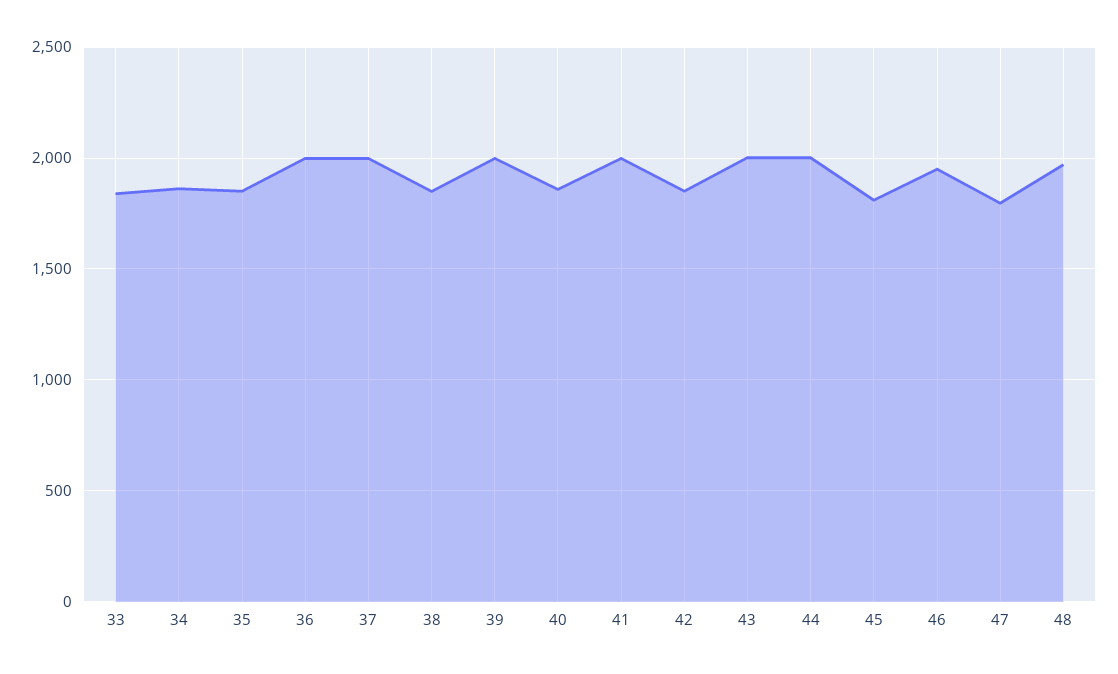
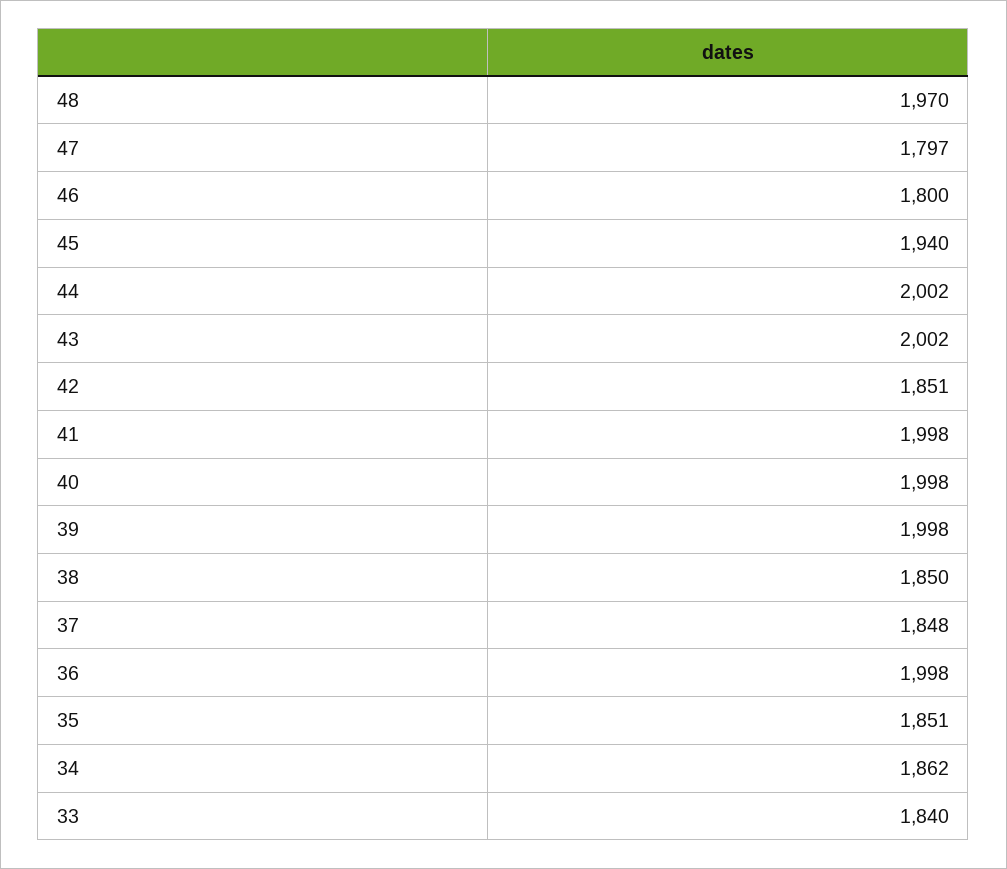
37: 2000 -> 1848
40: 1850 -> 1998
45: 1800 -> 1940
46: 1950 -> 1800

